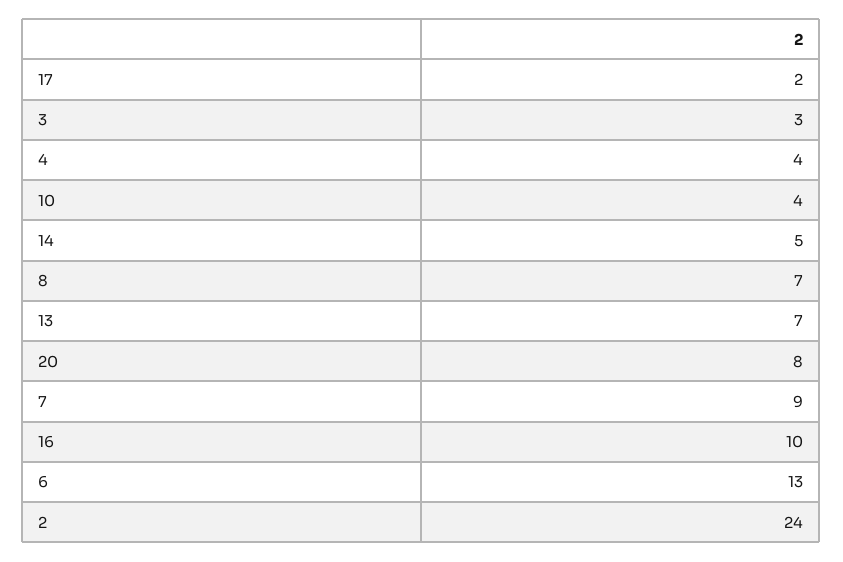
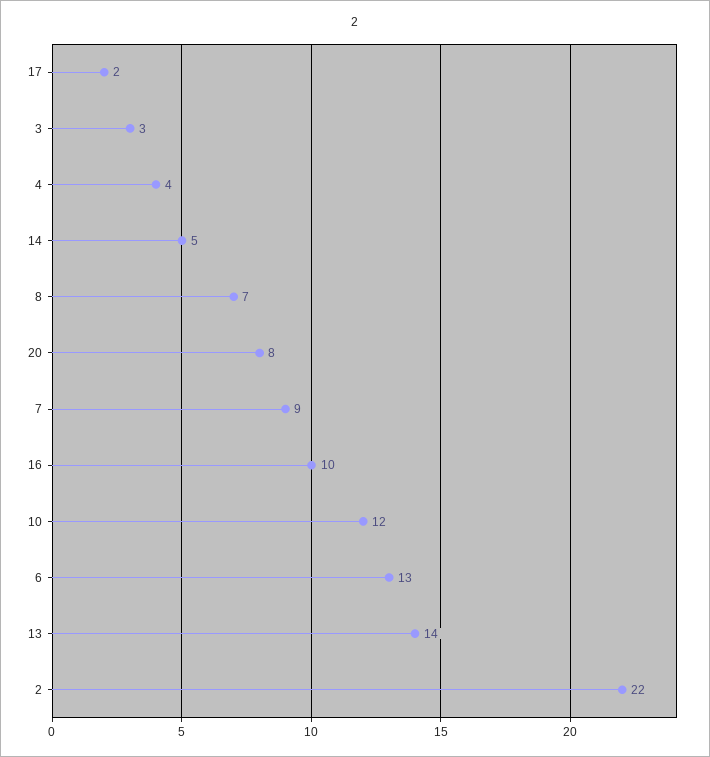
10: 4 -> 12
13: 7 -> 14
2: 24 -> 22

